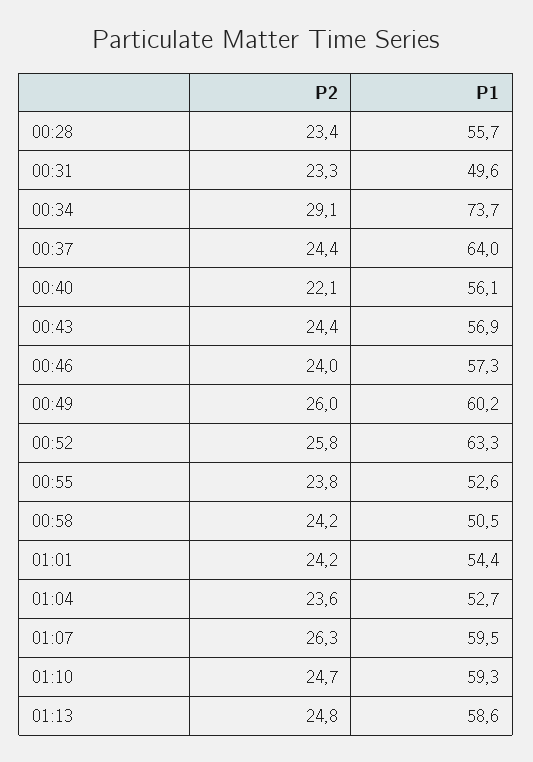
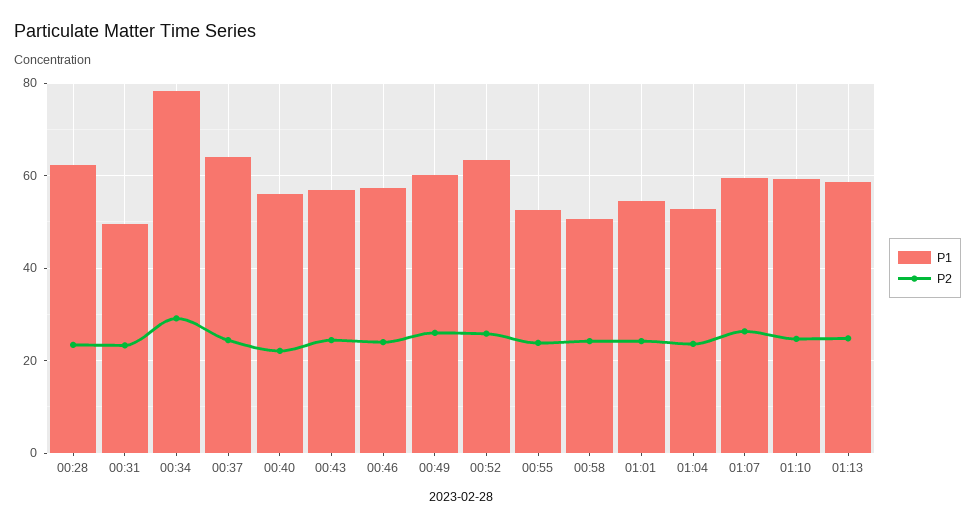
P1, 00:28: 55.7 -> 62
P1, 00:34: 73.7 -> 78

